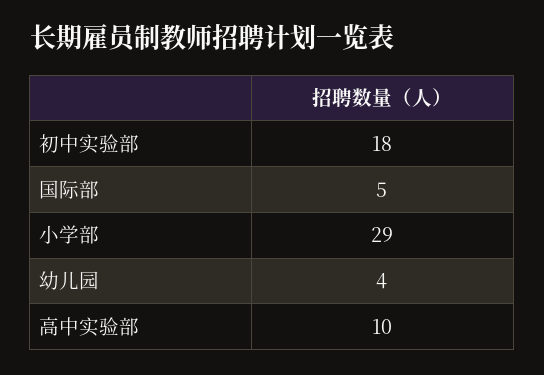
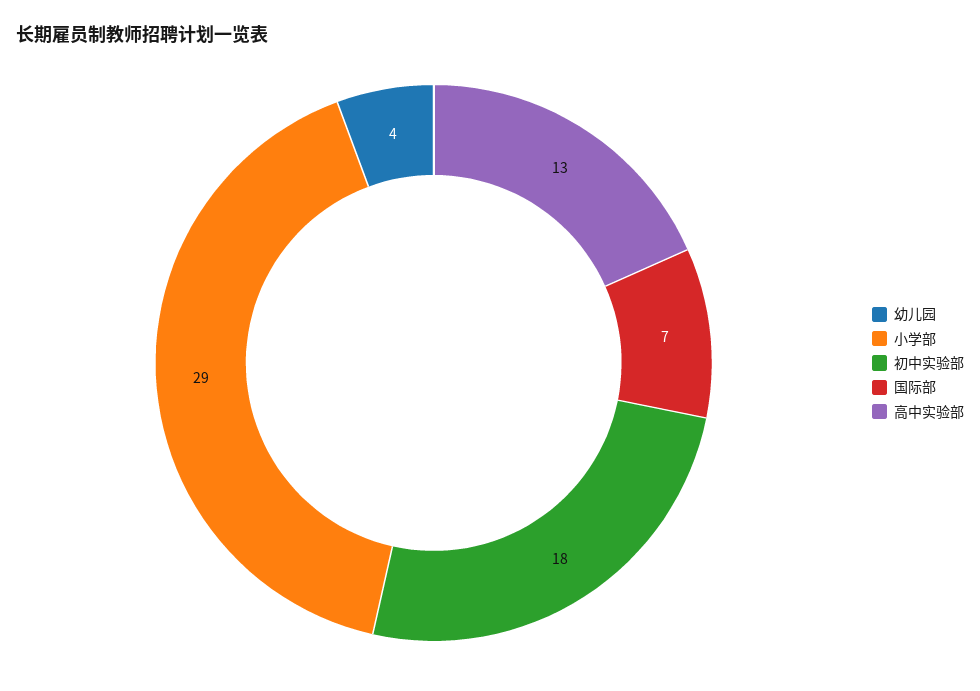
国际部: 5 -> 7
高中实验部: 10 -> 13

